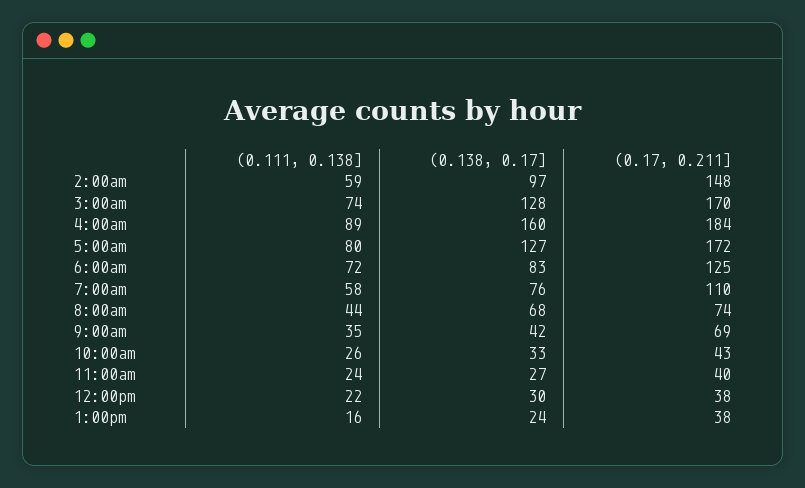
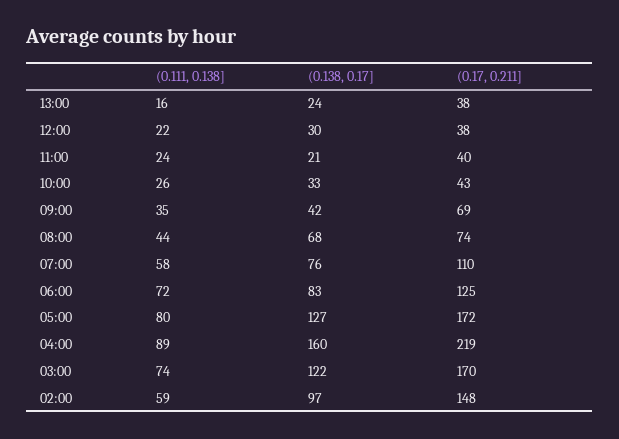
(0.138, 0.17], 3:00am: 128 -> 122
(0.17, 0.211], 4:00am: 184 -> 219
(0.138, 0.17], 11:00am: 27 -> 21

